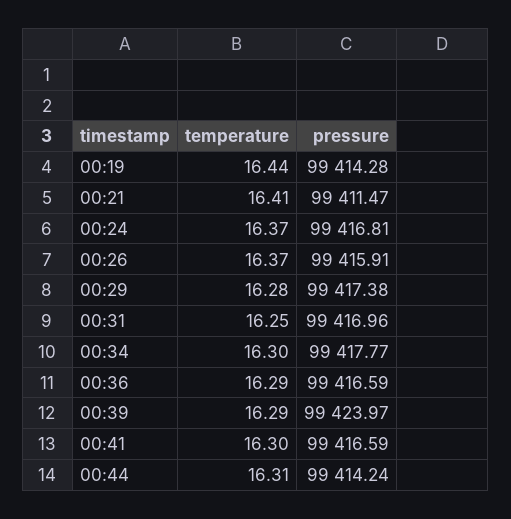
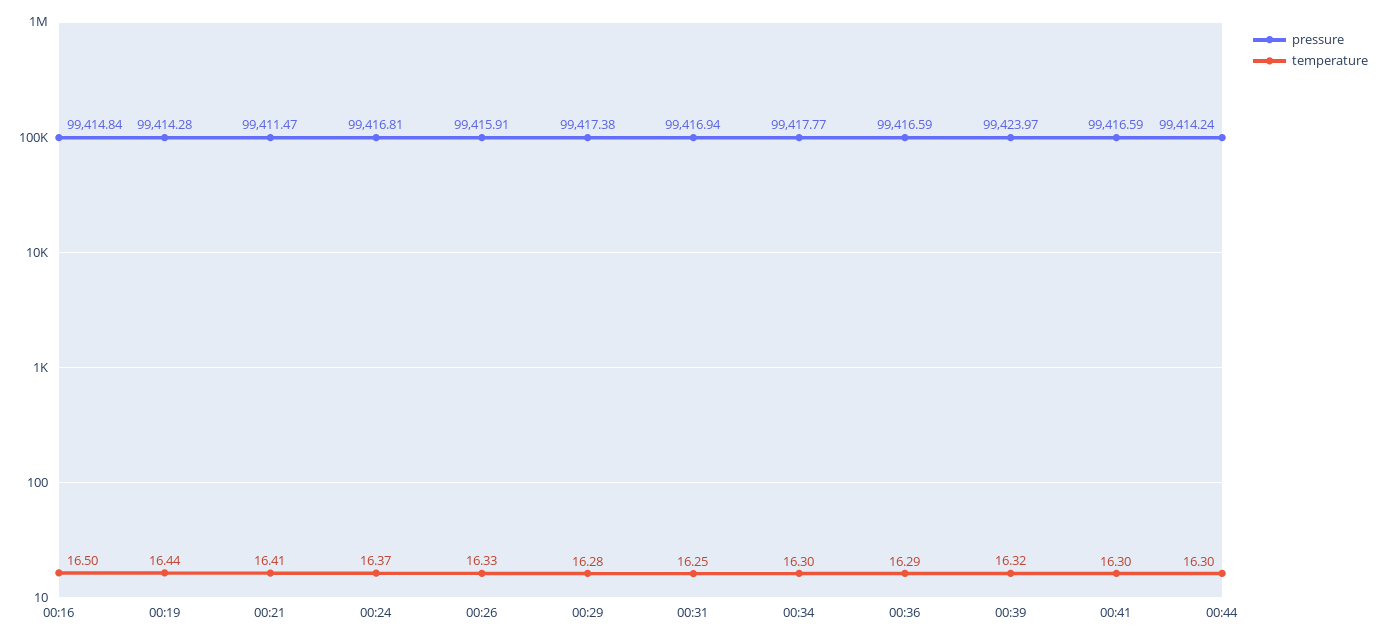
temperature, 00:26: 16.37 -> 16.33
pressure, 00:31: 99416.96 -> 99416.94
temperature, 00:39: 16.29 -> 16.32
temperature, 00:44: 16.31 -> 16.3
pressure, 00:16: none -> 99414.84
temperature, 00:16: none -> 16.5

